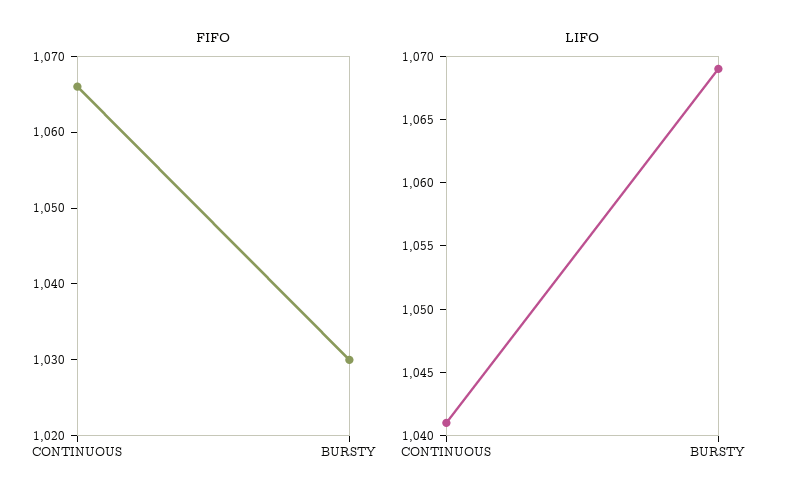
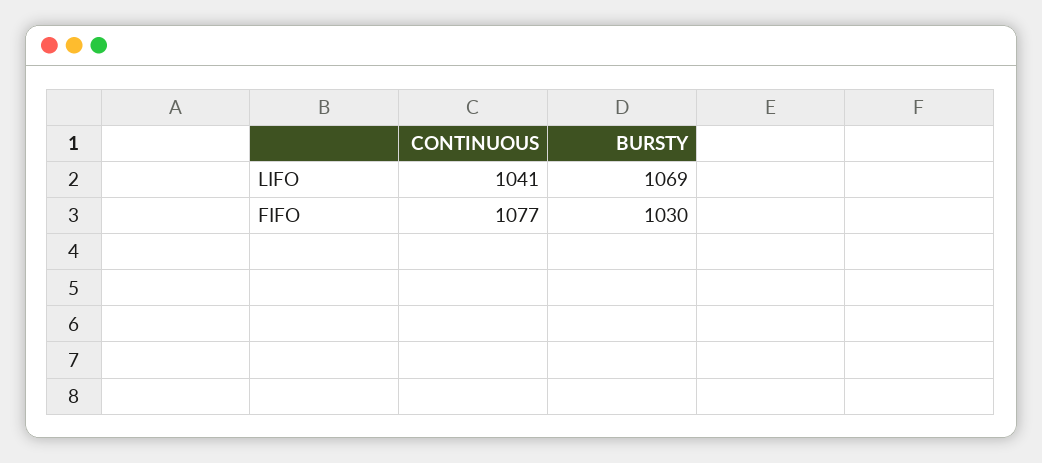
FIFO, CONTINUOUS: 1065 -> 1077

